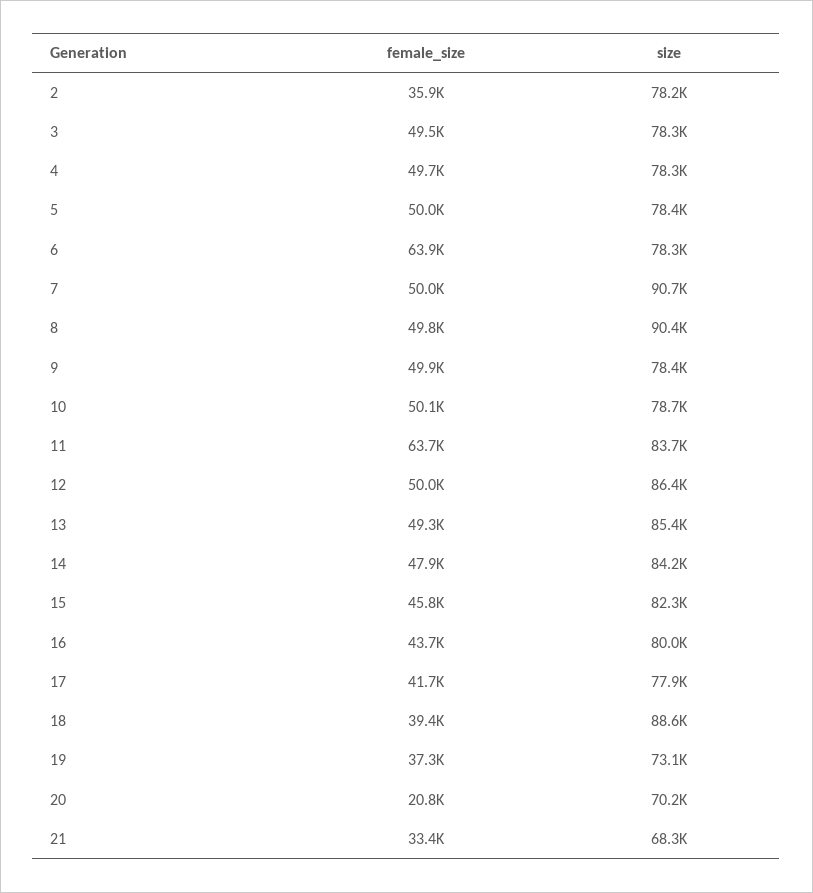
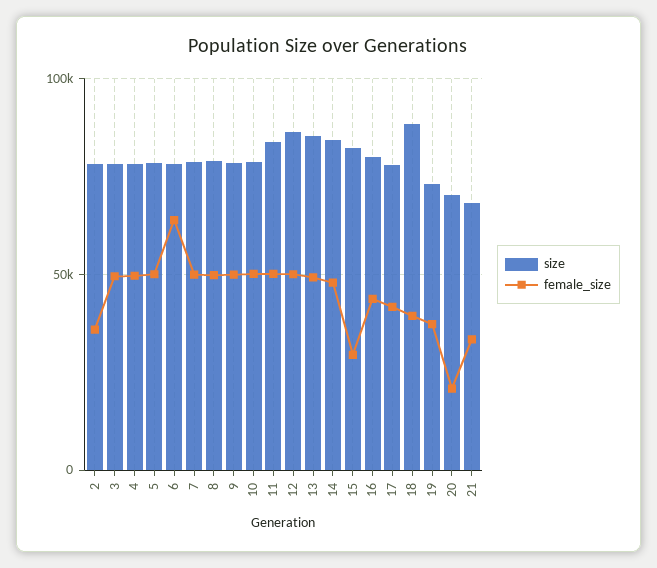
size, 7: 90700 -> 80000
size, 8: 90400 -> 80000
female_size, 11: 63700 -> 50000
female_size, 15: 45800 -> 30000

